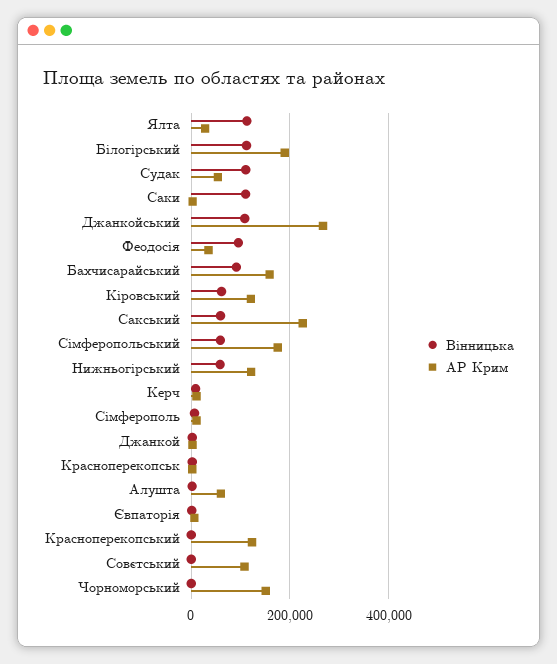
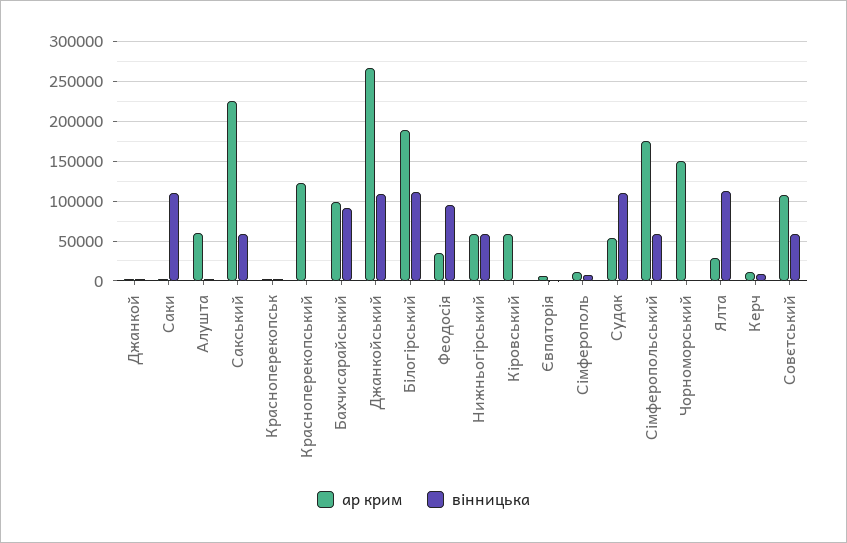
АР Крим, Бахчисарайський: 160000 -> 100000
Вінницька, Кіровський: 60000 -> 0
АР Крим, Кіровський: 120000 -> 60000
АР Крим, Нижньогірський: 120000 -> 60000
Вінницька, Совєтський: 0 -> 60000

